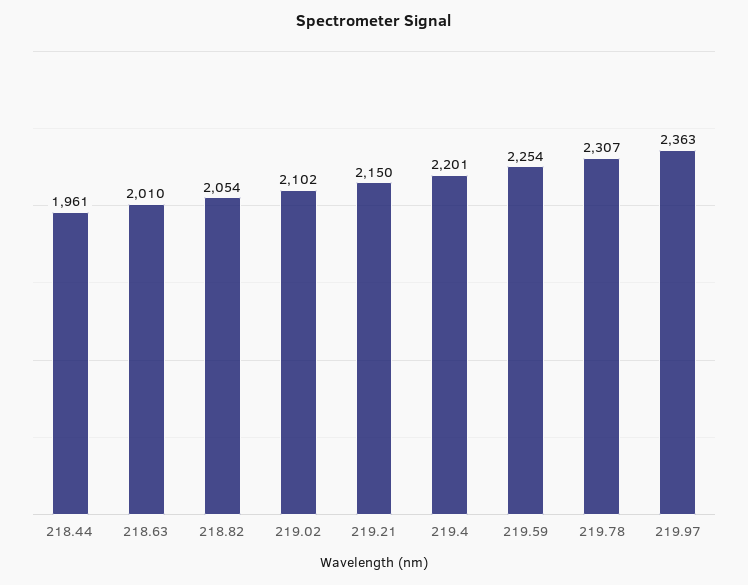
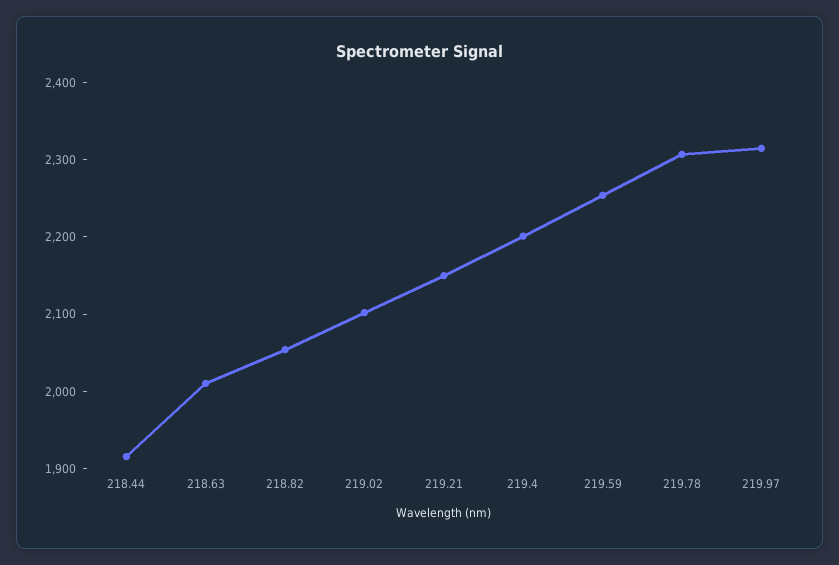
218.44: 1961 -> 1920
219.97: 2363 -> 2320

